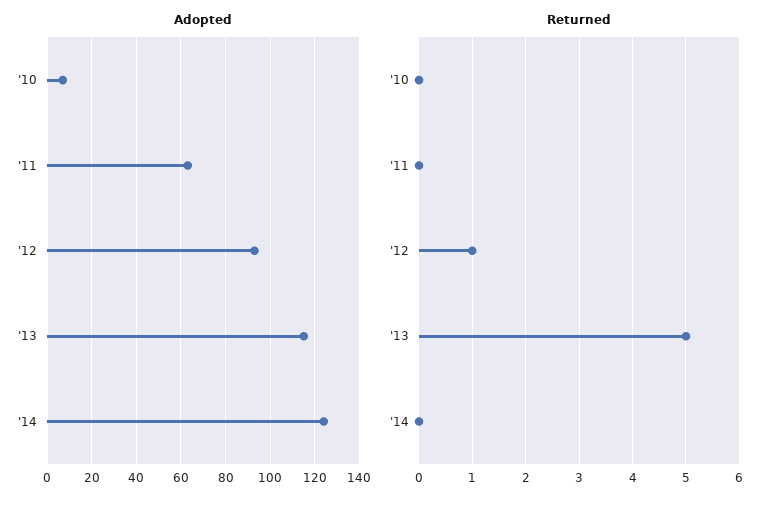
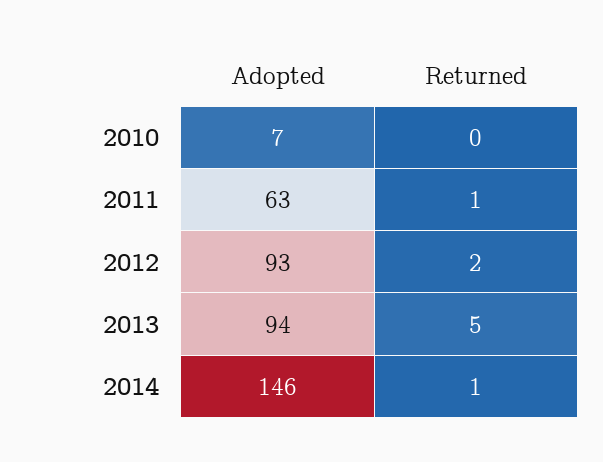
Adopted, '13: 115 -> 94
Adopted, '14: 125 -> 146
Returned, '11: 0 -> 1
Returned, '12: 1 -> 2
Returned, '14: 0 -> 1

